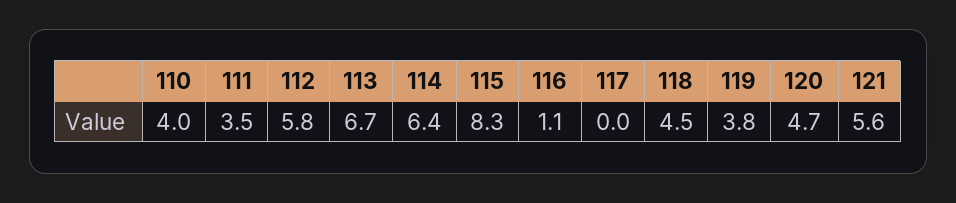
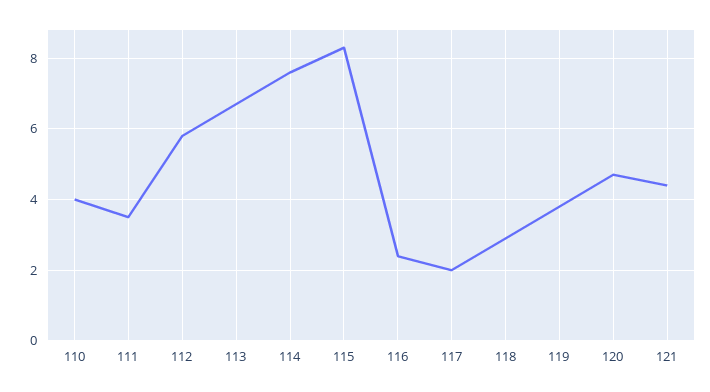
114: 6.4 -> 7.5
116: 1.1 -> 2.5
117: 0 -> 2
118: 4.5 -> 3
121: 5.6 -> 4.5

